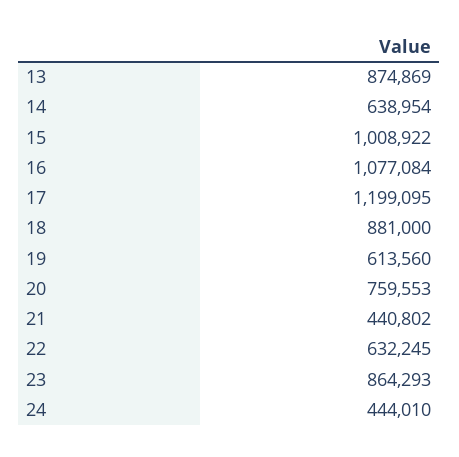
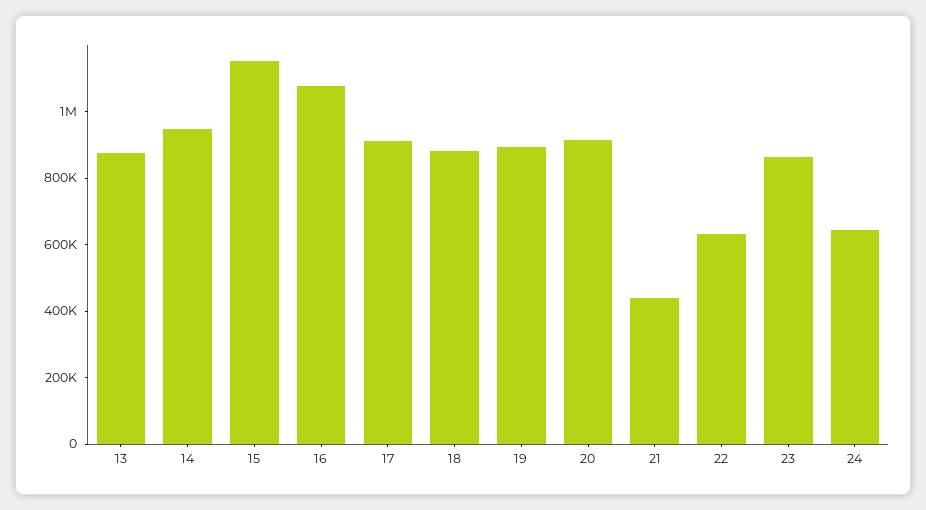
14: 638954 -> 950000
15: 1008922 -> 1150000
17: 1199095 -> 900000
19: 613560 -> 900000
20: 759553 -> 900000
24: 444010 -> 650000

